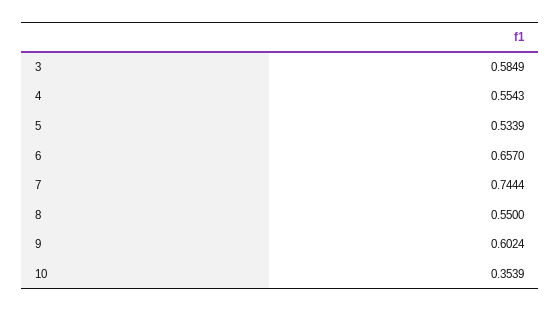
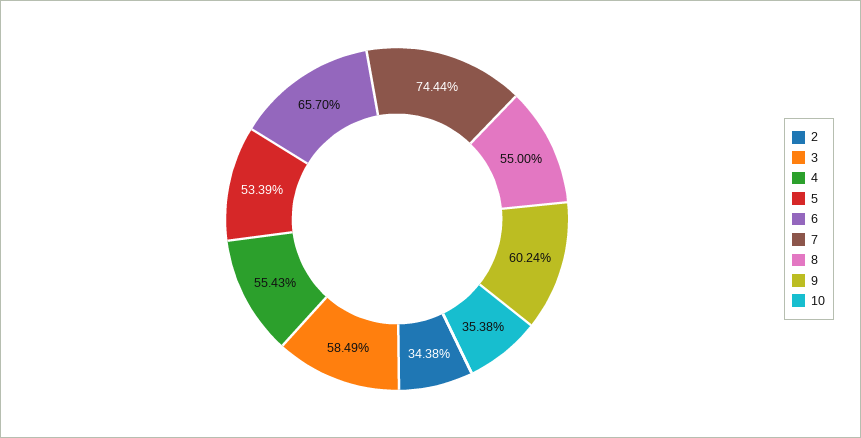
10: 0.3539 -> 0.3538
2: none -> 0.3438

